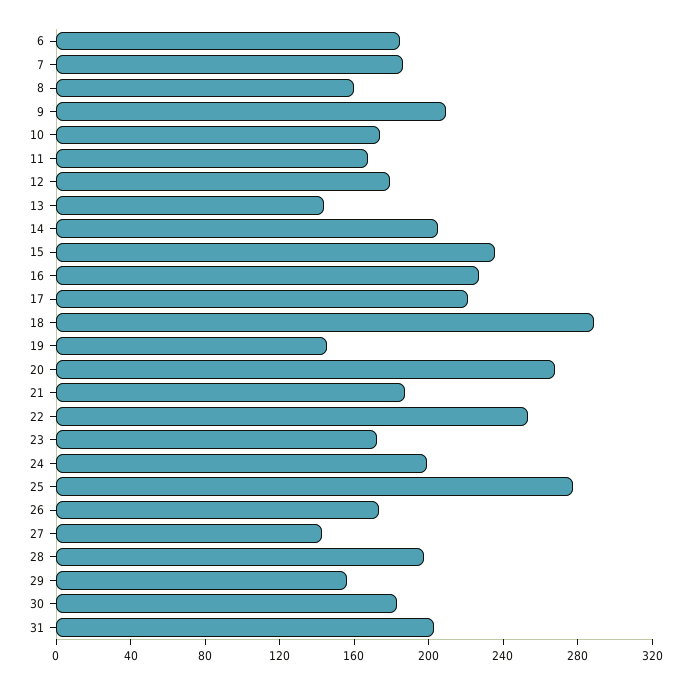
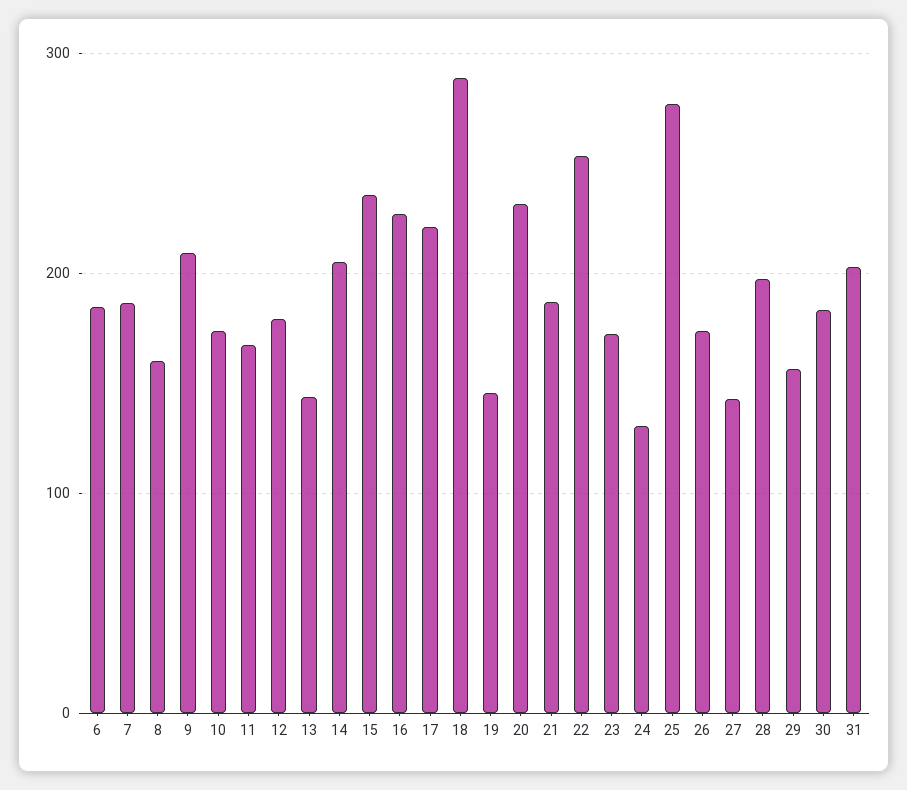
20: 270 -> 230
24: 200 -> 130

